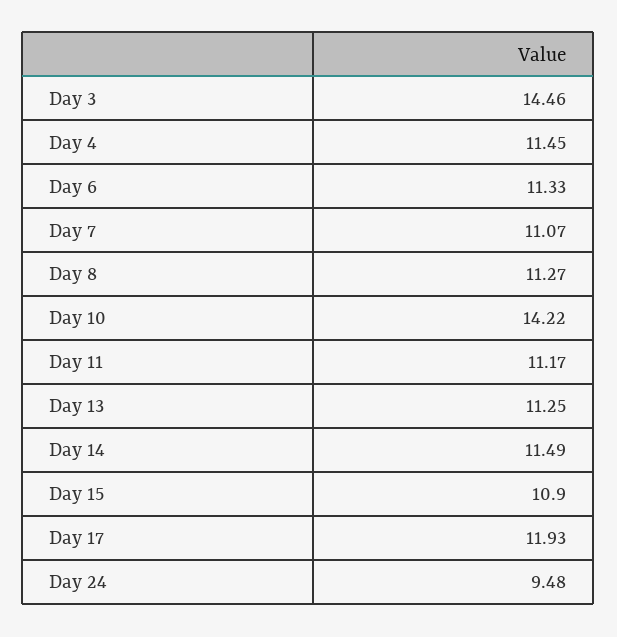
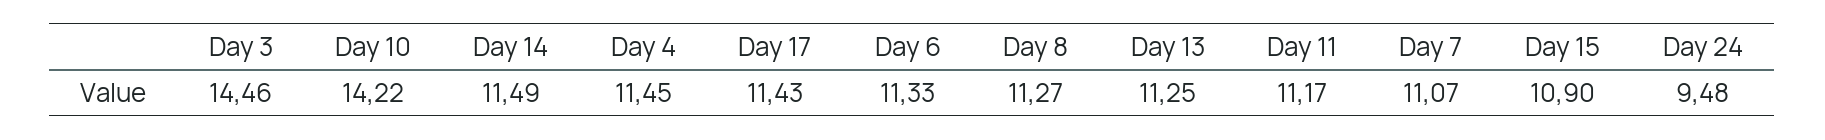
Day 17: 11.93 -> 11.43

